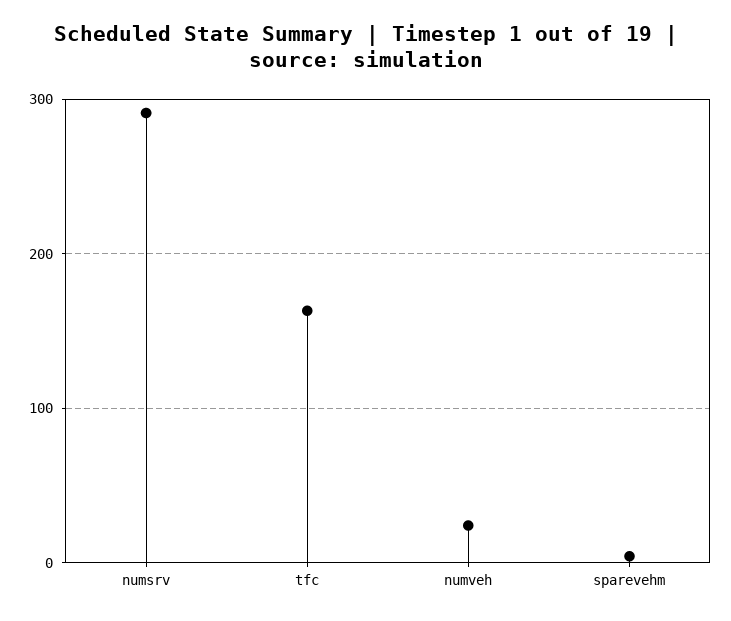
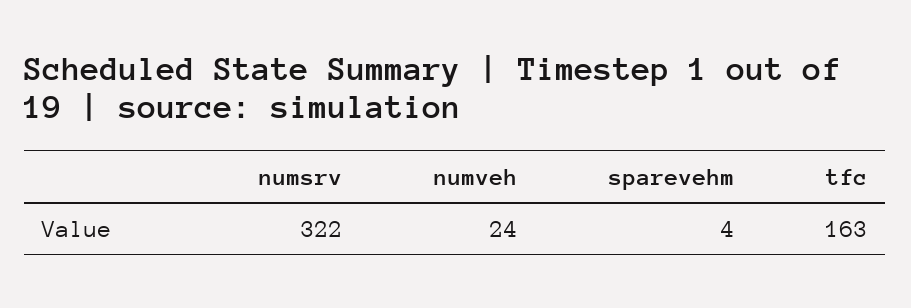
numsrv: 290 -> 322

